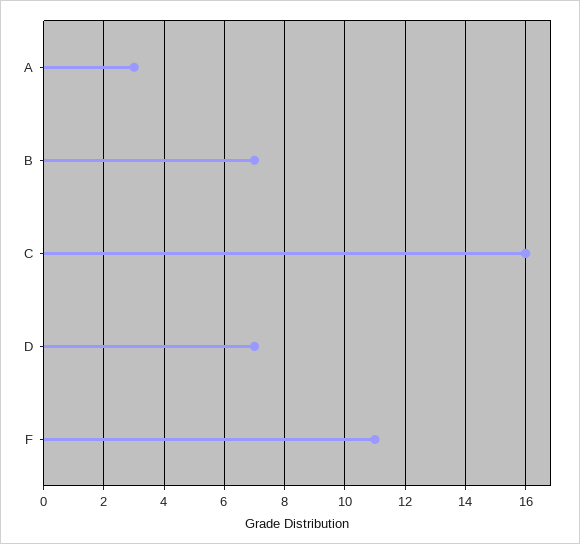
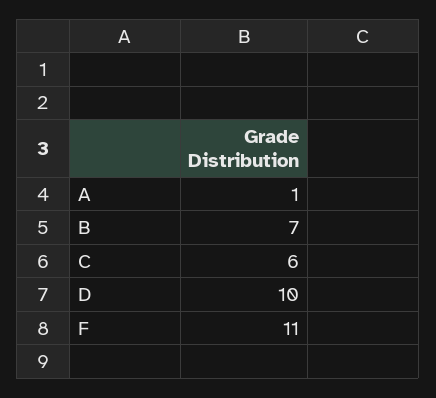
A: 3 -> 1
C: 16 -> 6
D: 7 -> 10

